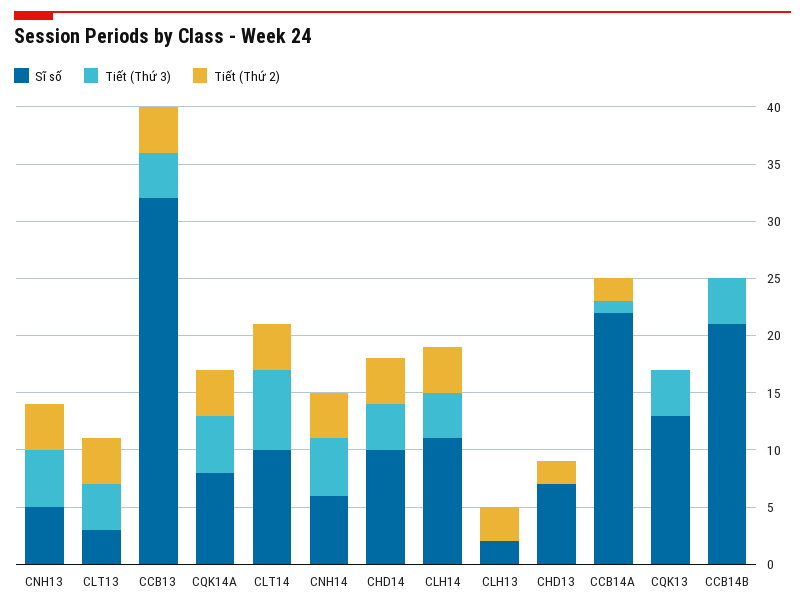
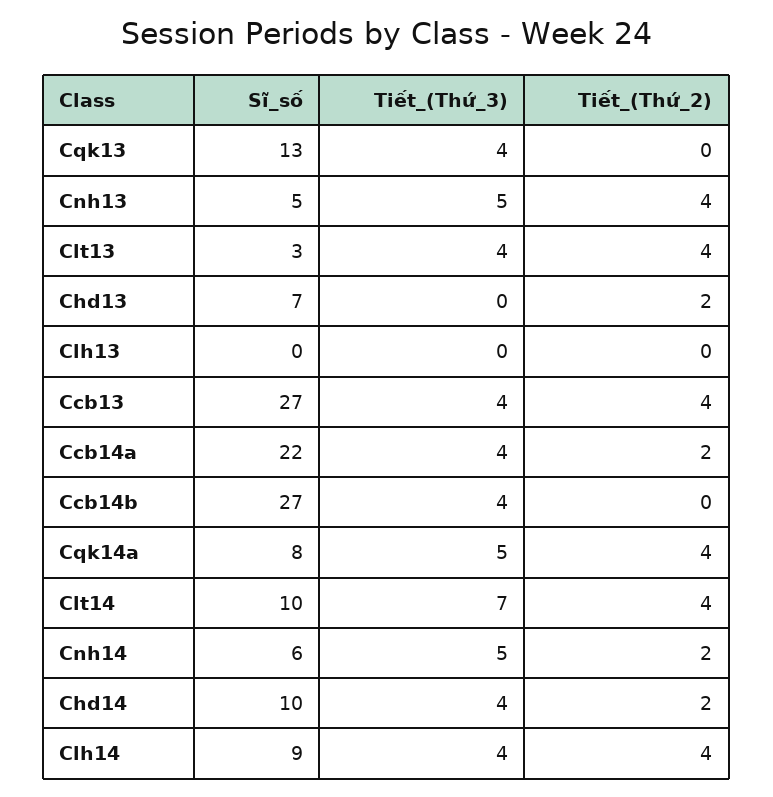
Sĩ số, CCB13: 32 -> 27
Tiết (Thứ 2), CNH14: 4 -> 2
Tiết (Thứ 2), CHD14: 4 -> 2
Sĩ số, CLH14: 11 -> 9
Sĩ số, CLH13: 2 -> 0
Tiết (Thứ 2), CLH13: 3 -> 0
Tiết (Thứ 3), CCB14A: 1 -> 4
Sĩ số, CCB14B: 21 -> 27

